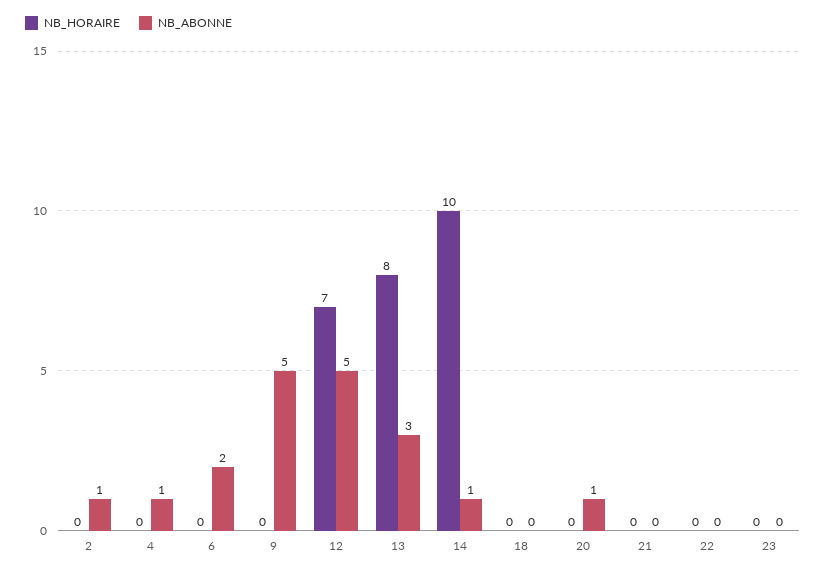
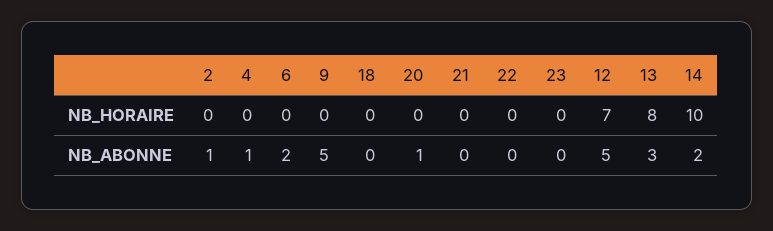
NB_ABONNE, 14: 1 -> 2

